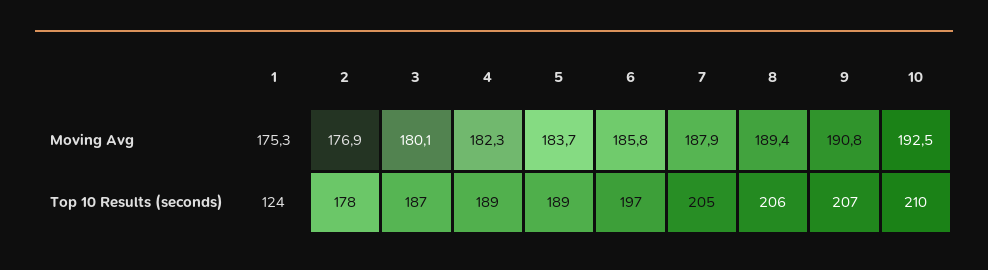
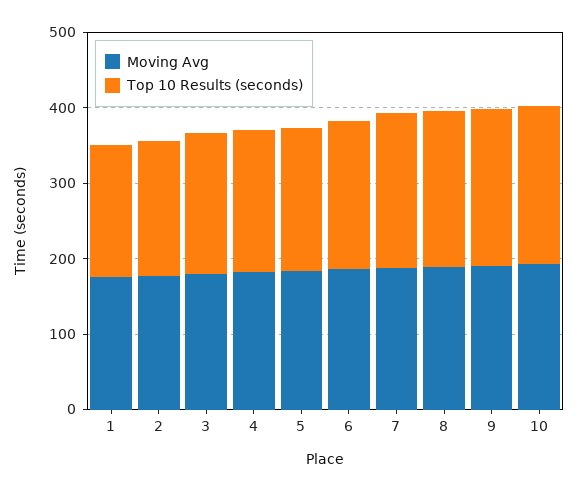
Top 10 Results (seconds), 1: 124 -> 180

